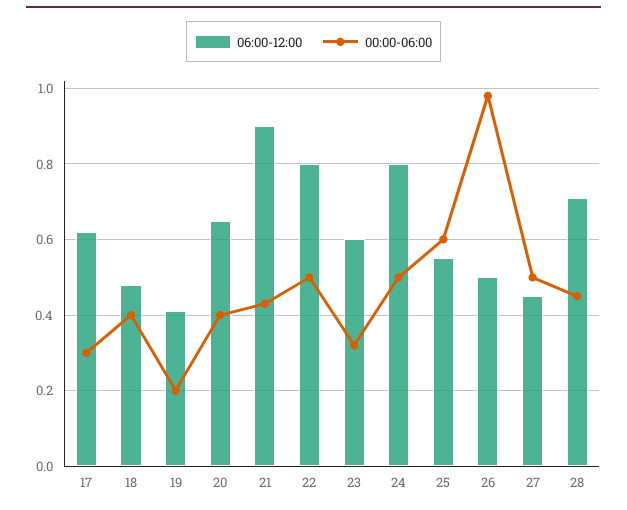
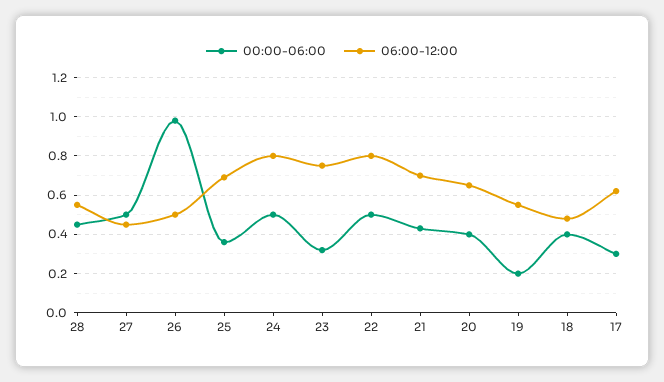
06:00-12:00, 19: 0.4 -> 0.55
06:00-12:00, 21: 0.9 -> 0.7
06:00-12:00, 23: 0.6 -> 0.75
06:00-12:00, 25: 0.55 -> 0.7
00:00-06:00, 25: 0.6 -> 0.35
06:00-12:00, 28: 0.7 -> 0.55

